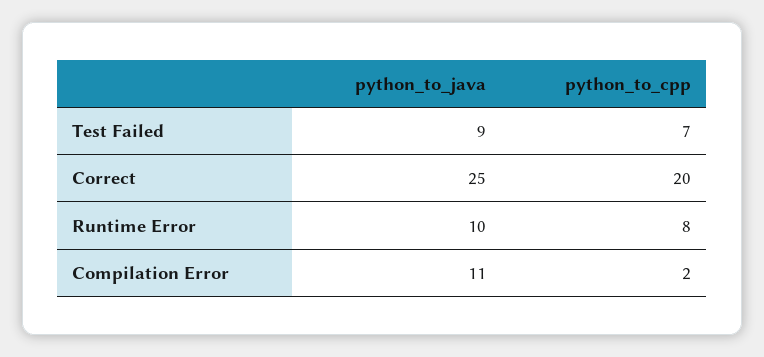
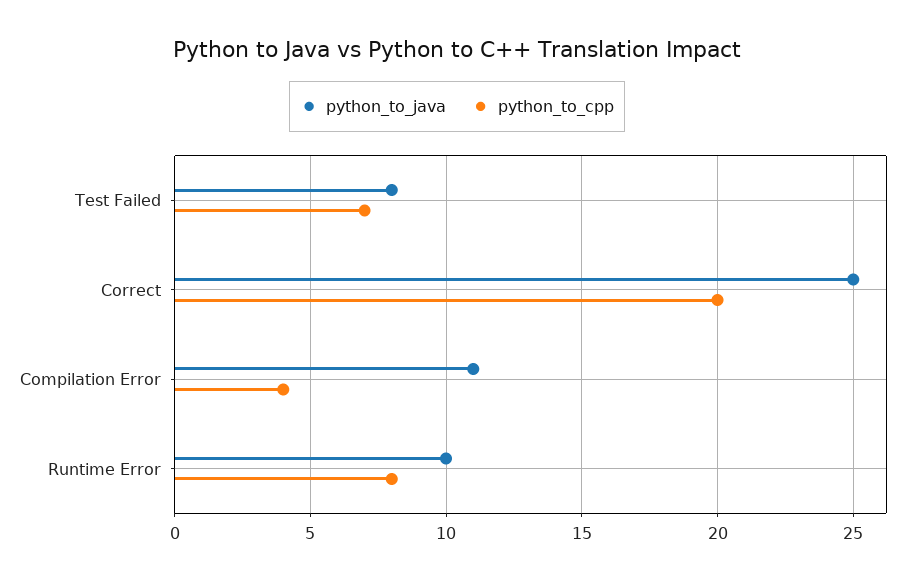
python_to_java, Test Failed: 9 -> 8
python_to_cpp, Compilation Error: 2 -> 4

